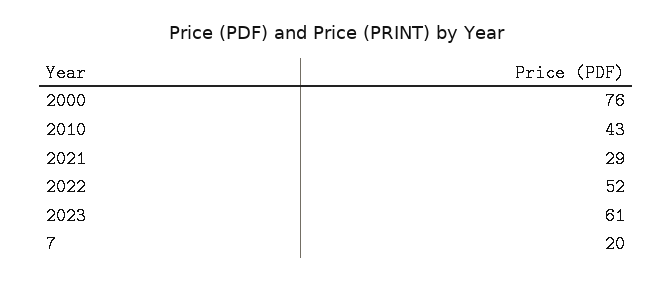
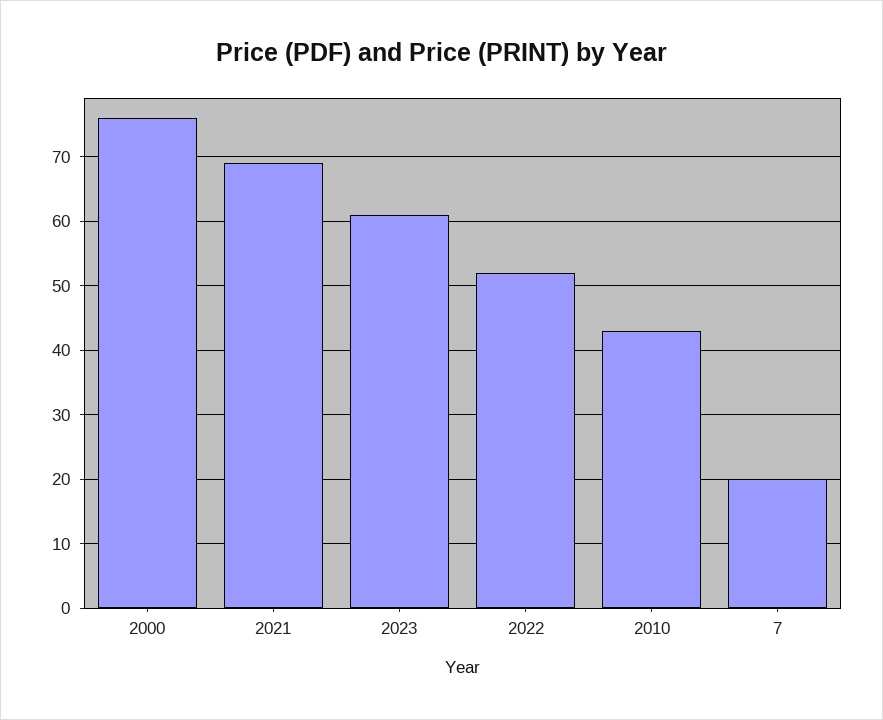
2021: 29 -> 69

